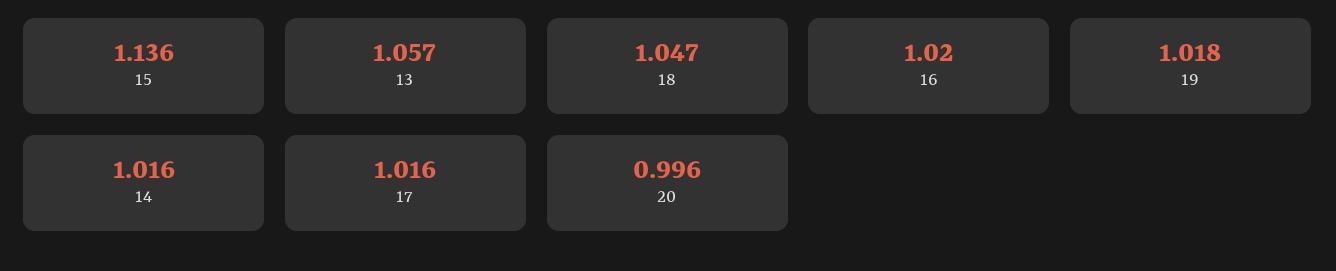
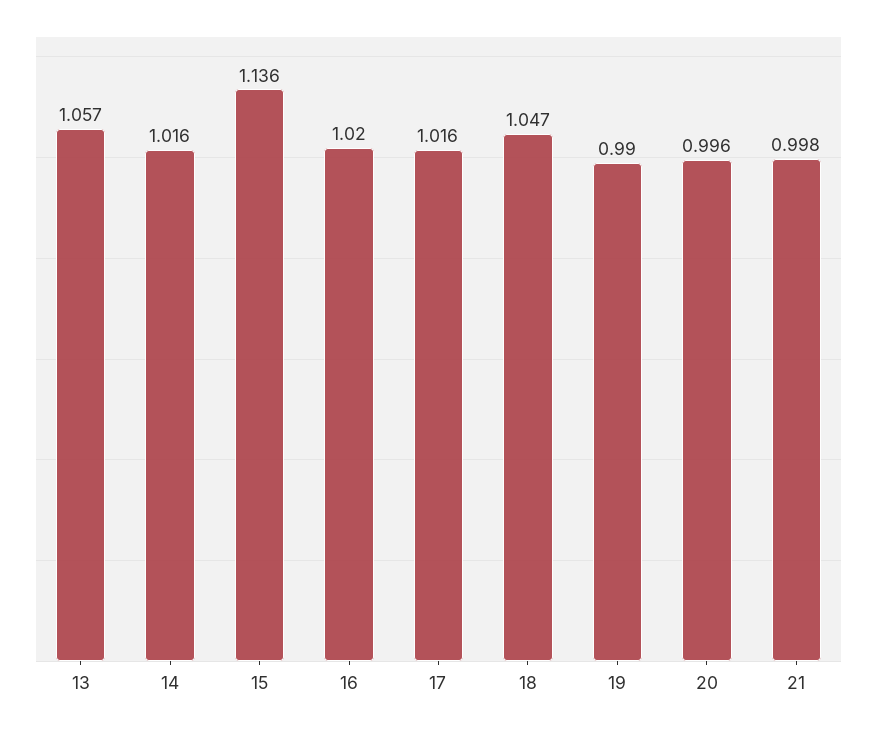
19: 1.018 -> 0.99
21: none -> 0.998

